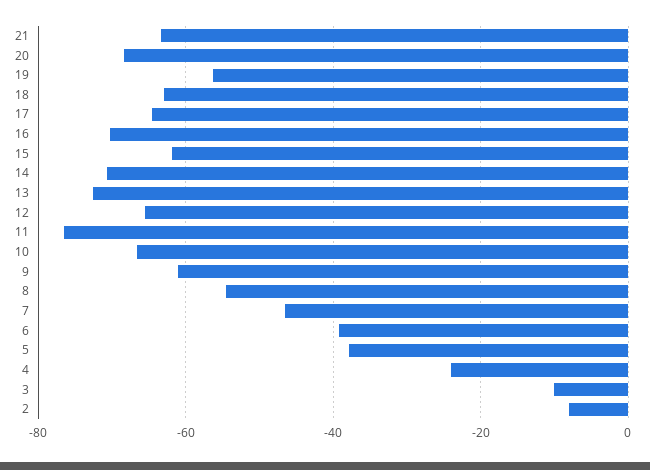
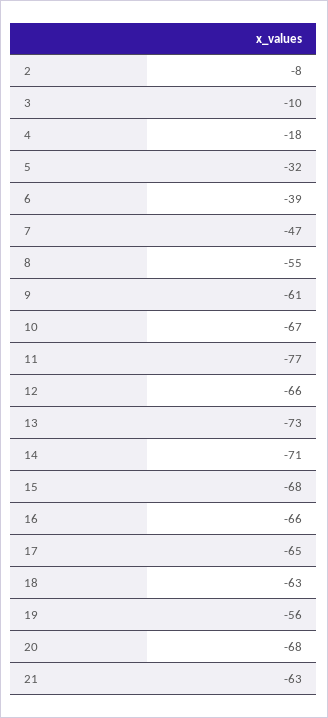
16: -70 -> -66
15: -62 -> -68
5: -38 -> -32
4: -24 -> -18

